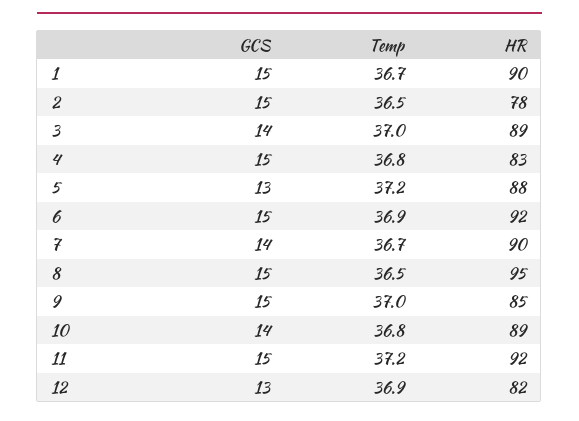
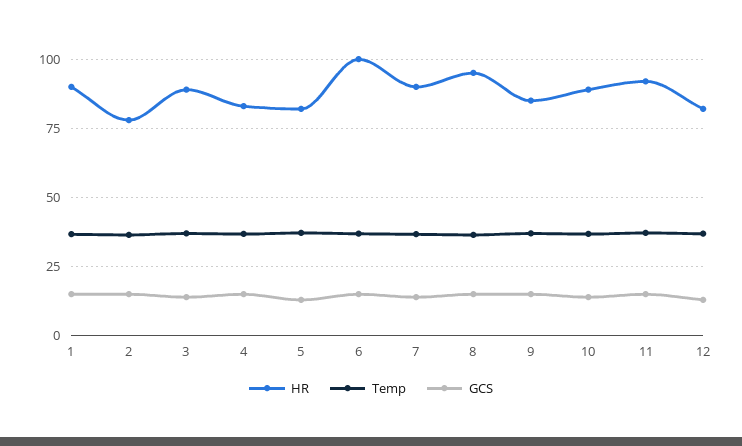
HR, 5: 88 -> 82.5
HR, 6: 92 -> 100

